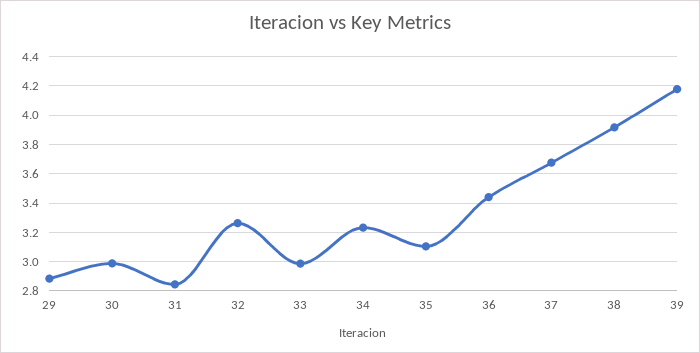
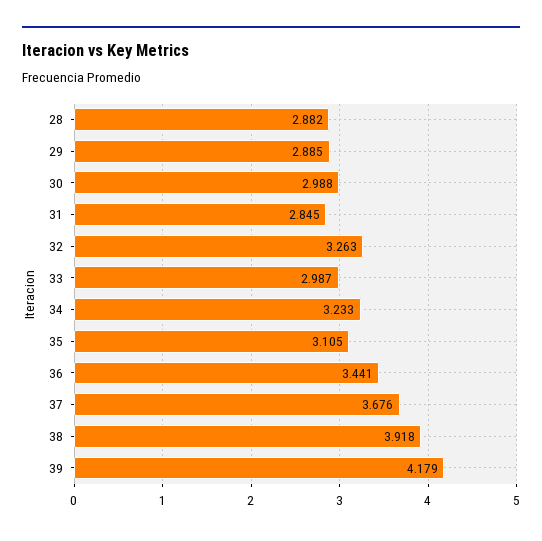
28: none -> 2.882

